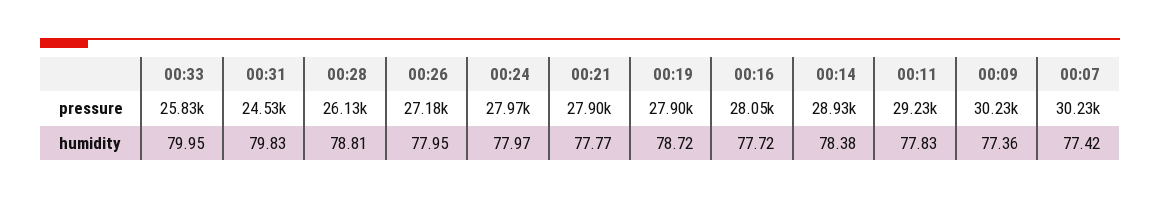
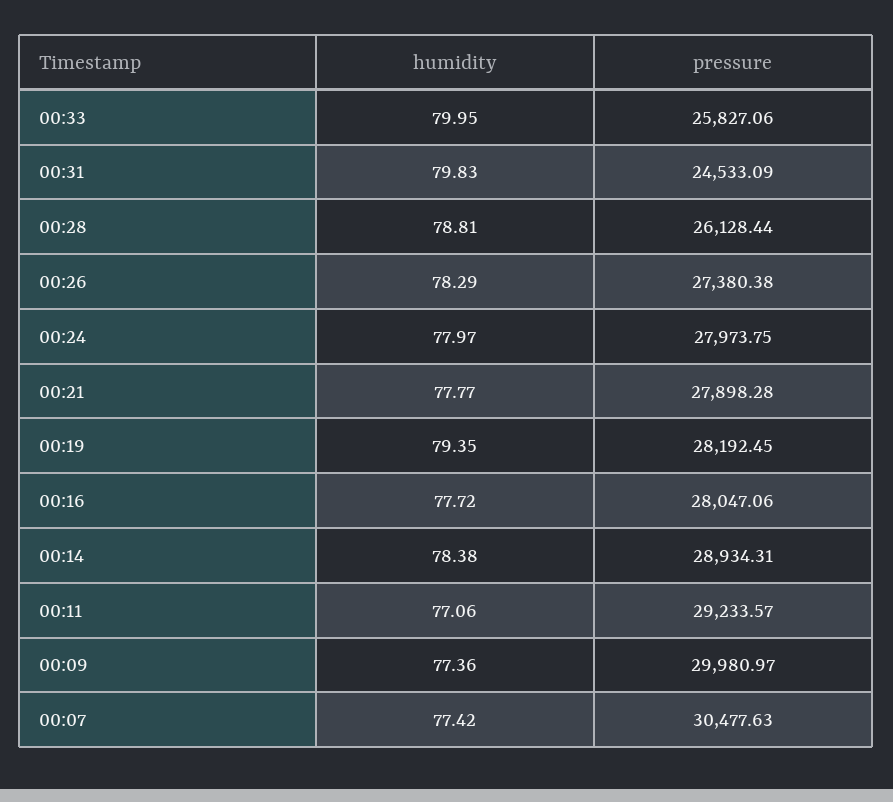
00:26, pressure: 27180 -> 27380.38
00:19, pressure: 27900 -> 28192.45
00:09, pressure: 30230 -> 29980.97
00:07, pressure: 30230 -> 30477.63
00:26, humidity: 77.95 -> 78.29
00:19, humidity: 78.72 -> 79.35
00:11, humidity: 77.83 -> 77.06

